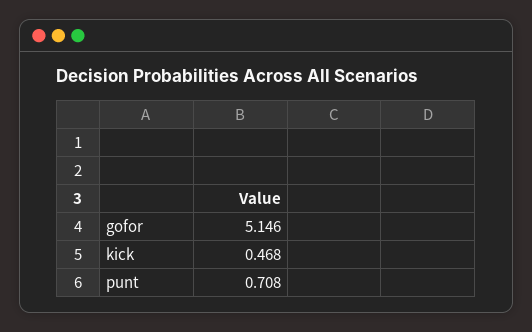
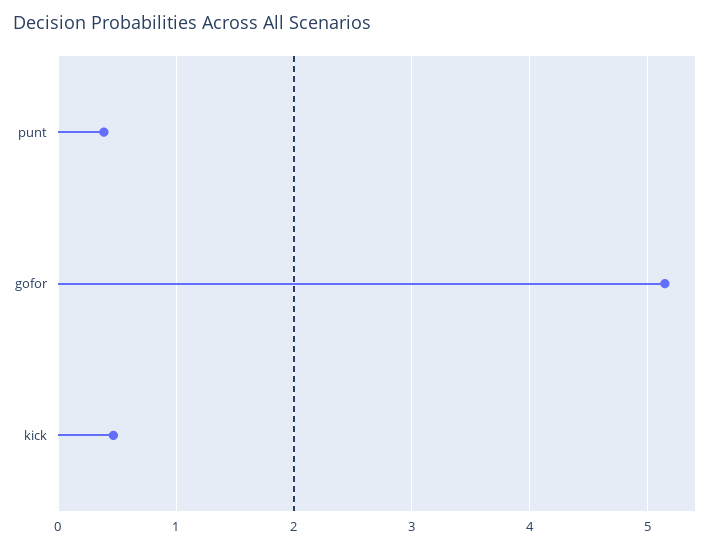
punt: 0.708 -> 0.4

